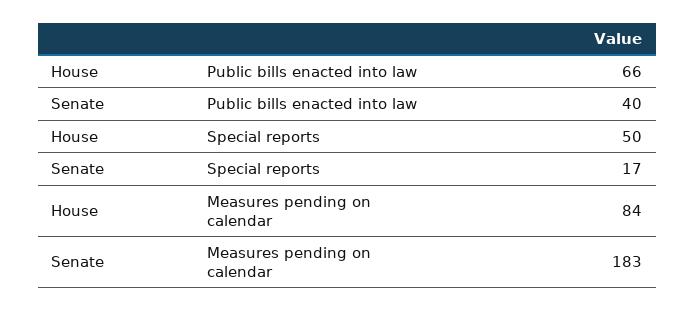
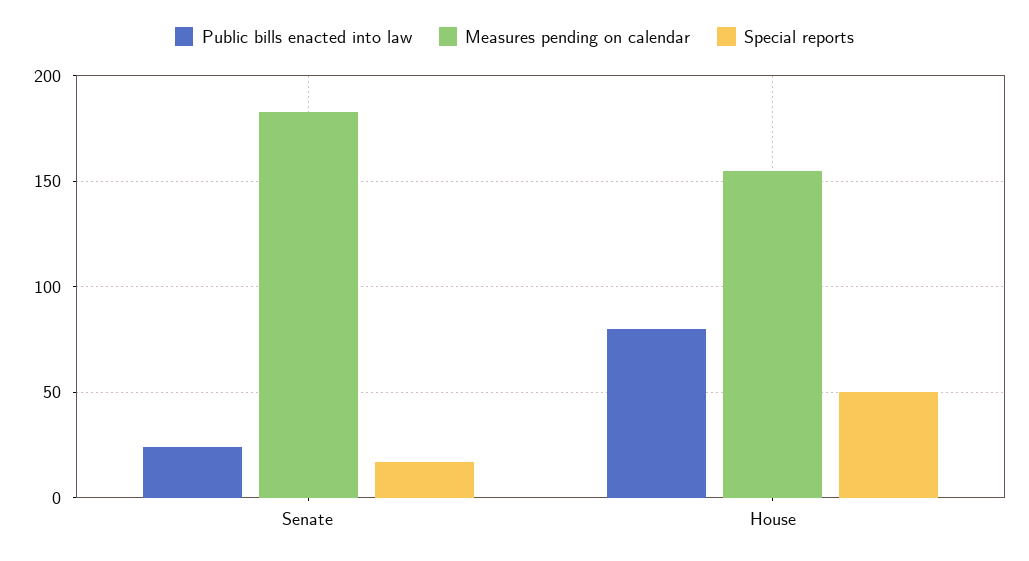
Public bills enacted into law, House: 66 -> 80
Public bills enacted into law, Senate: 40 -> 25
Measures pending on calendar, House: 84 -> 155

